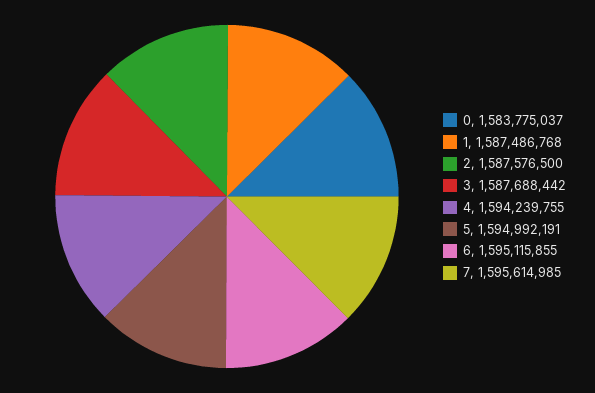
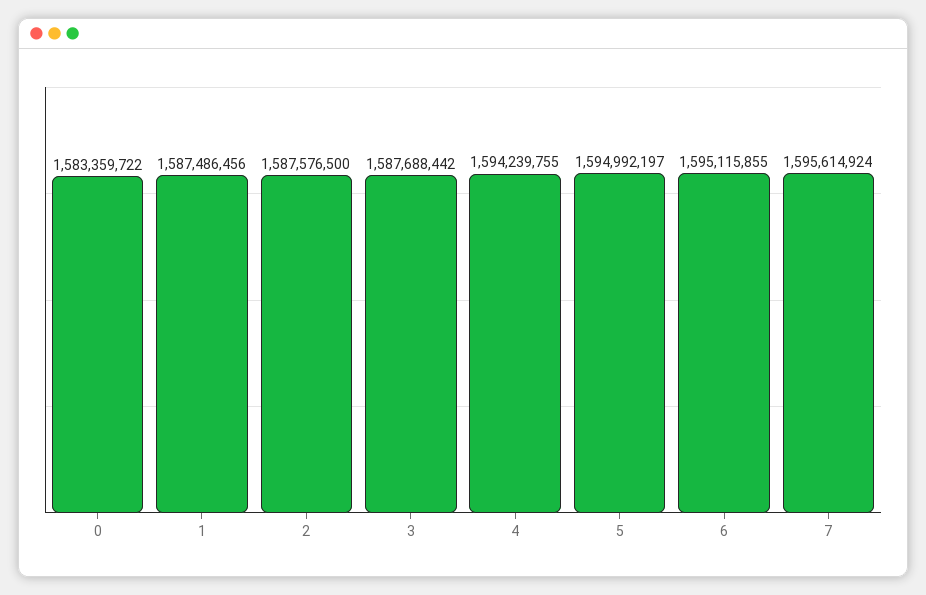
0: 1583775037 -> 1583359722
1: 1587486768 -> 1587486456
5: 1594992191 -> 1594992197
7: 1595614985 -> 1595614924

